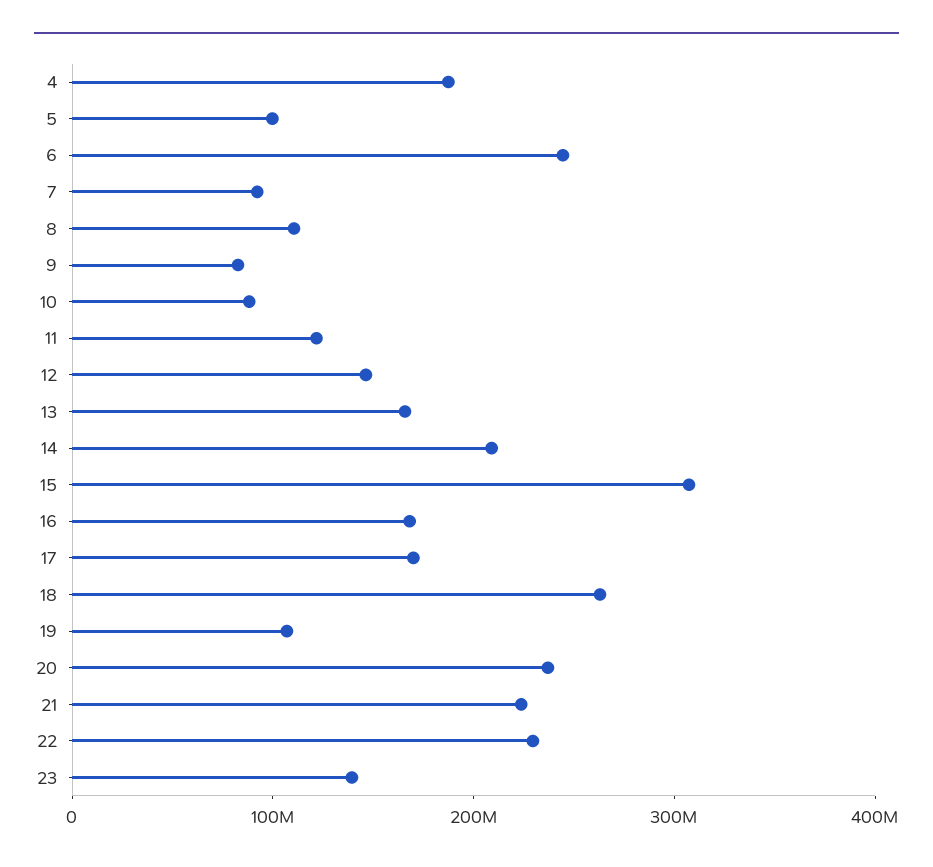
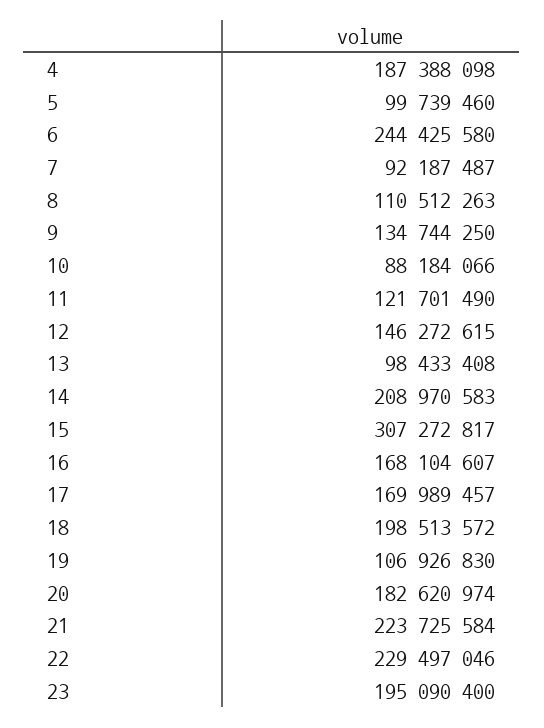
9: 80000000 -> 134744250
13: 160000000 -> 98433408
18: 260000000 -> 198513572
20: 240000000 -> 182620974
23: 140000000 -> 195090400

